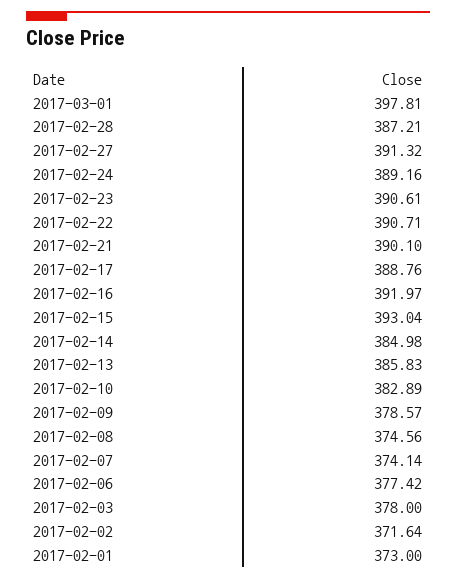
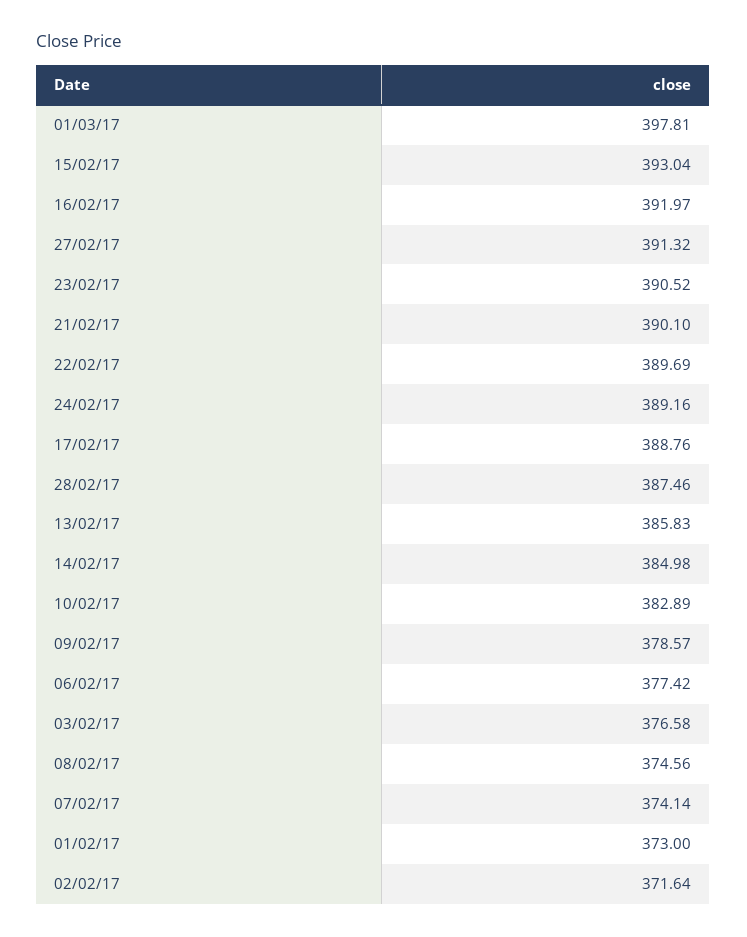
2017-02-28: 387.21 -> 387.46
2017-02-23: 390.61 -> 390.52
2017-02-22: 390.71 -> 389.69
2017-02-03: 378 -> 376.58

